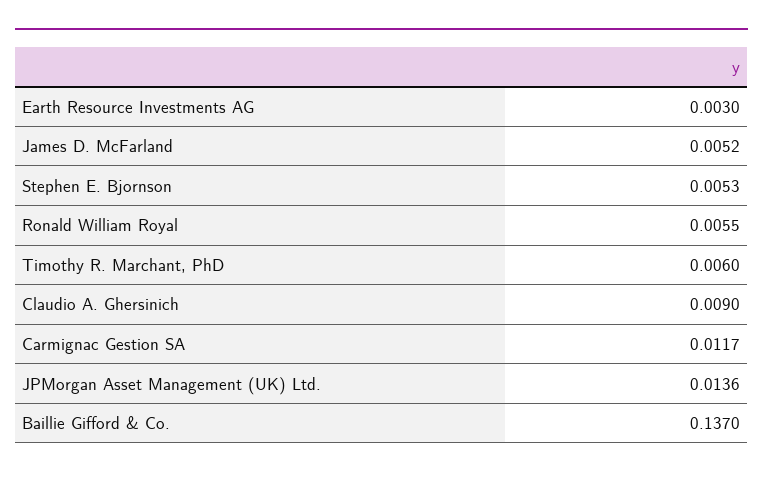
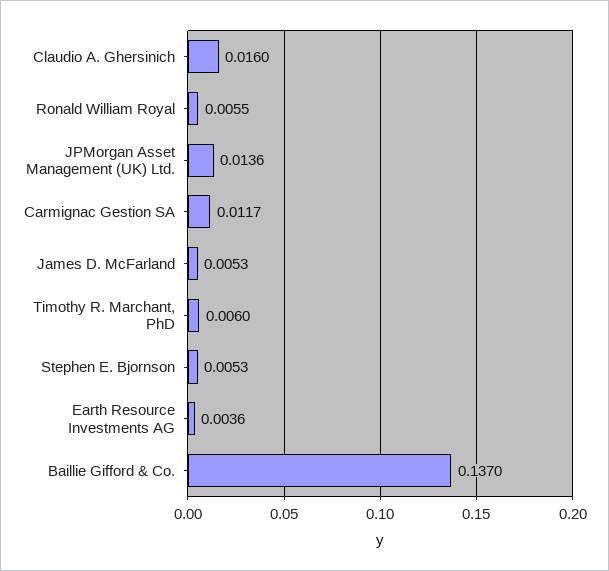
Earth Resource Investments AG: 0.003 -> 0.0036
James D. McFarland: 0.0052 -> 0.0053
Claudio A. Ghersinich: 0.009 -> 0.016

